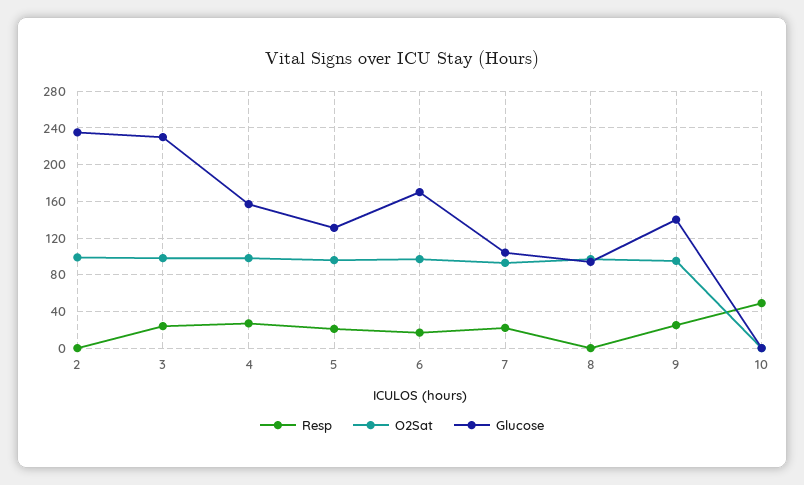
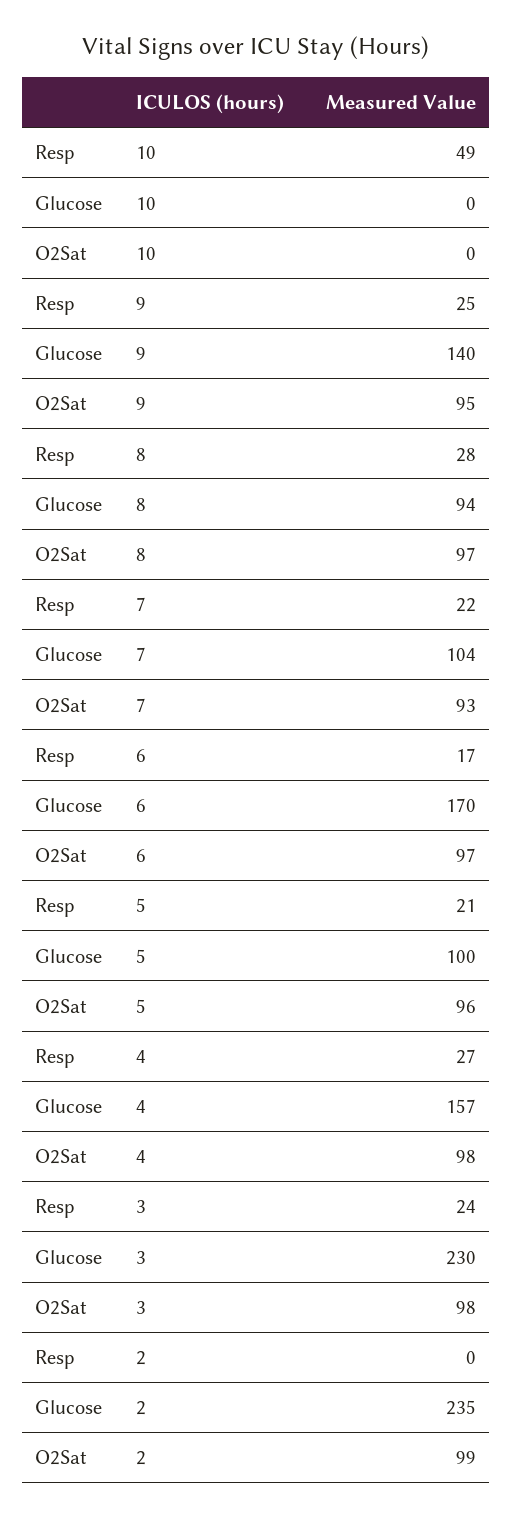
Glucose, 5: 130 -> 100
Resp, 8: 0 -> 28

